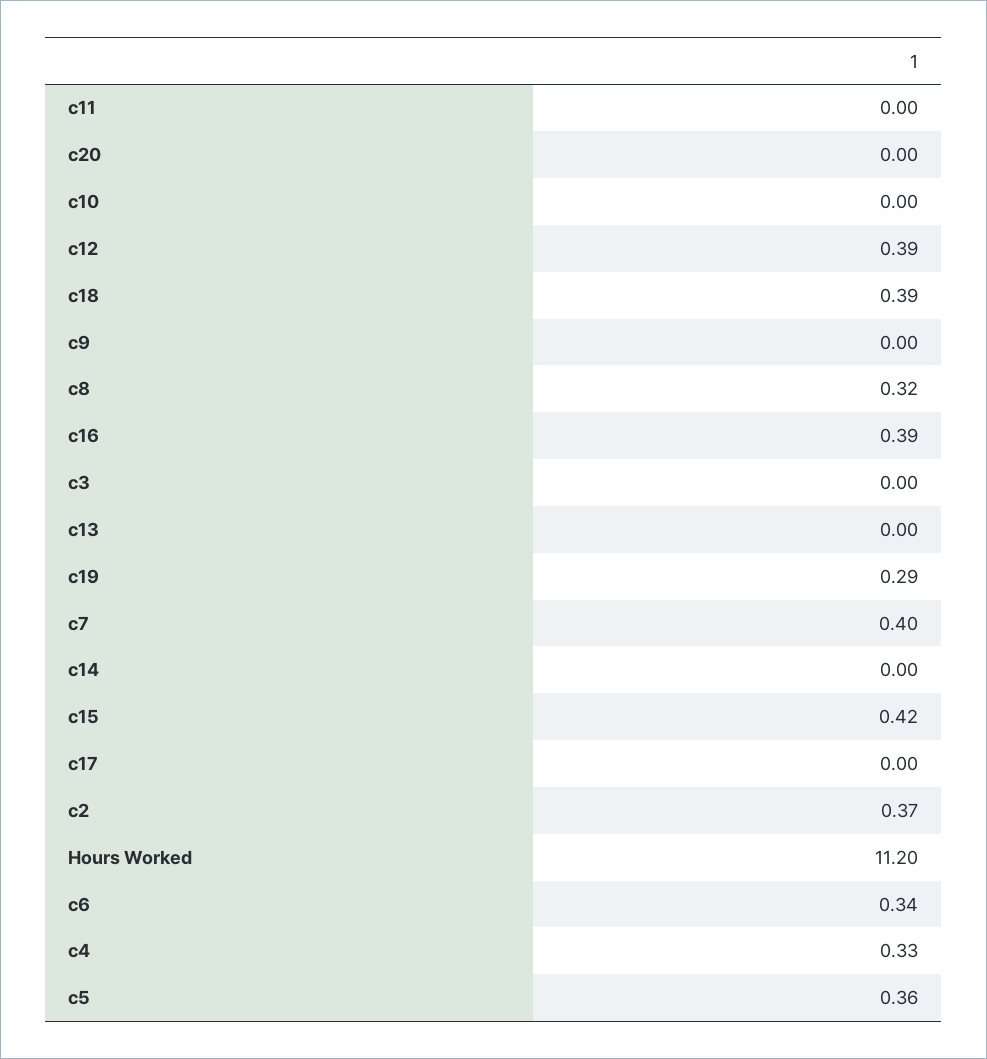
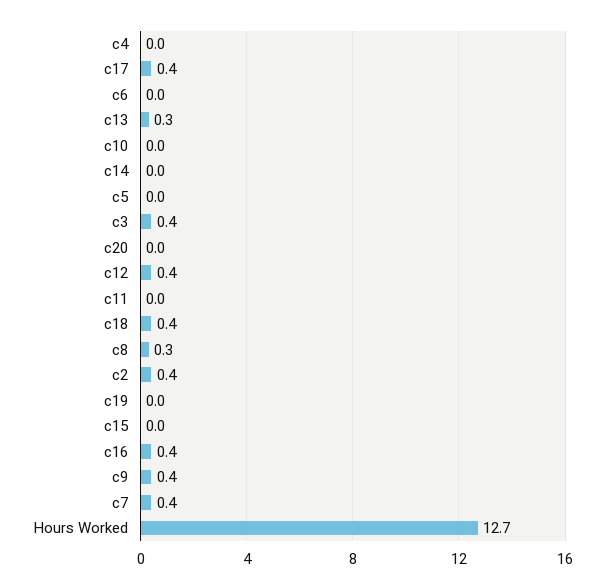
c9: 0 -> 0.4
c3: 0 -> 0.4
c13: 0 -> 0.3
c19: 0.29 -> 0
c15: 0.42 -> 0
c17: 0 -> 0.4
Hours Worked: 11.2 -> 12.7
c6: 0.34 -> 0
c4: 0.33 -> 0
c5: 0.36 -> 0

